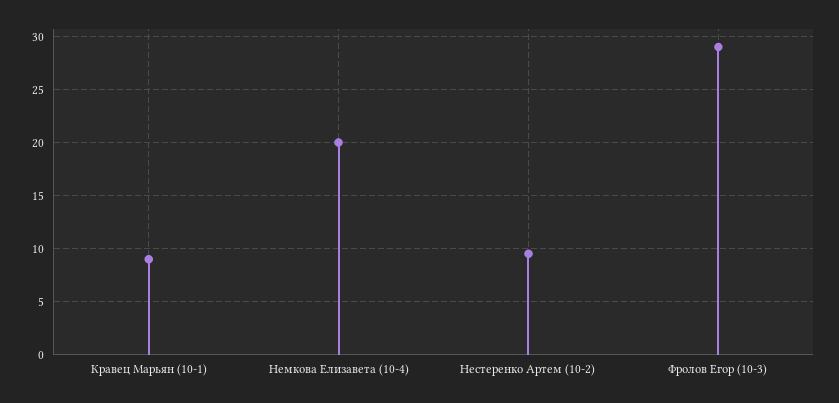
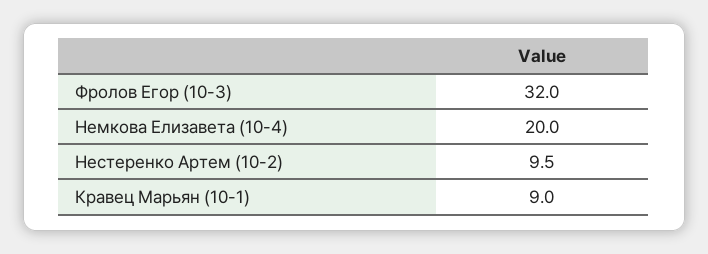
Фролов Егор (10-3): 29 -> 32

